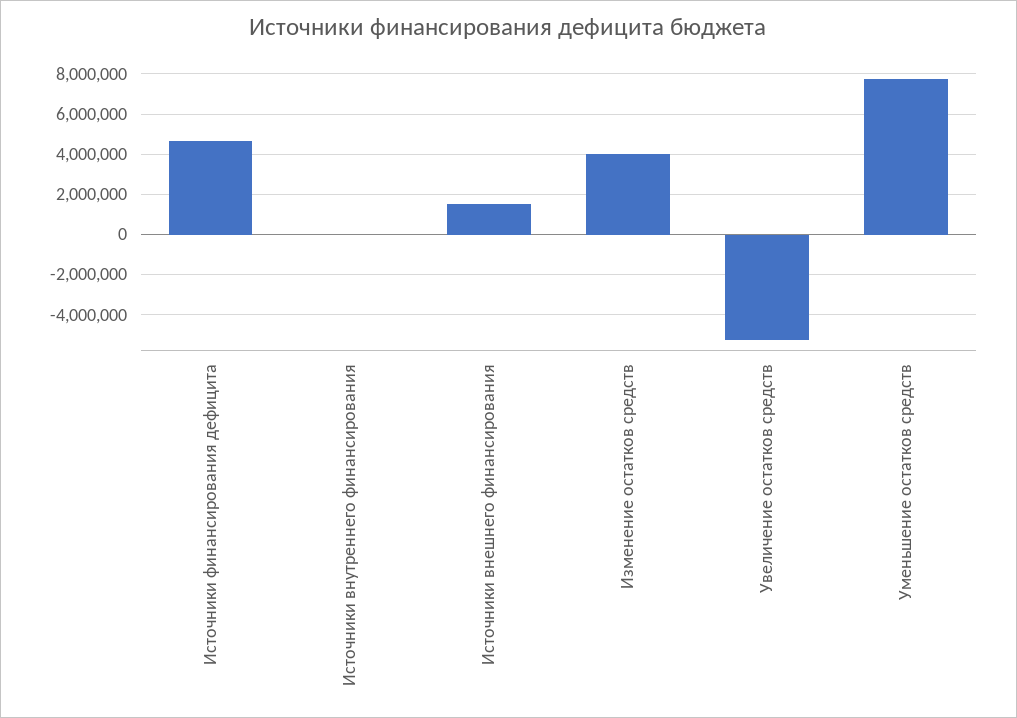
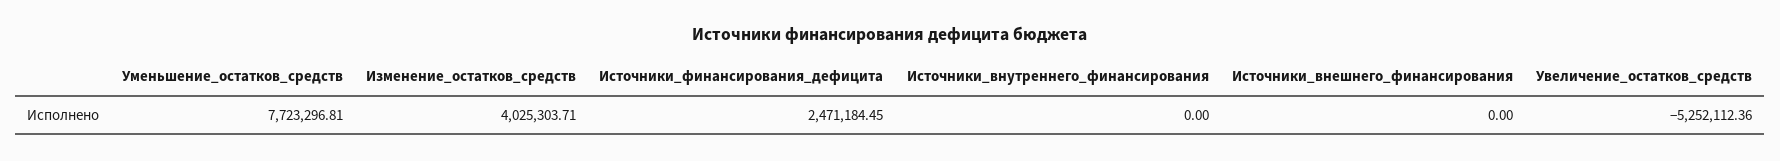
Источники финансирования дефицита: 4500000 -> 2471184.45
Источники внешнего финансирования: 1500000 -> 0

